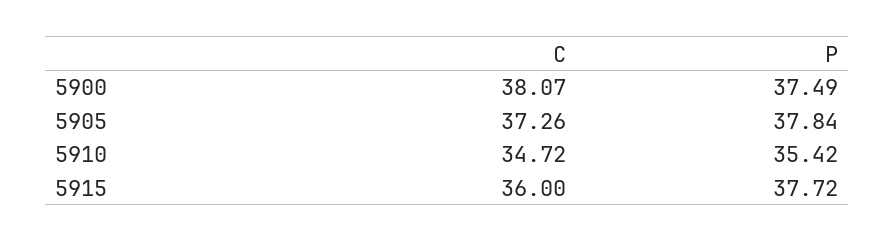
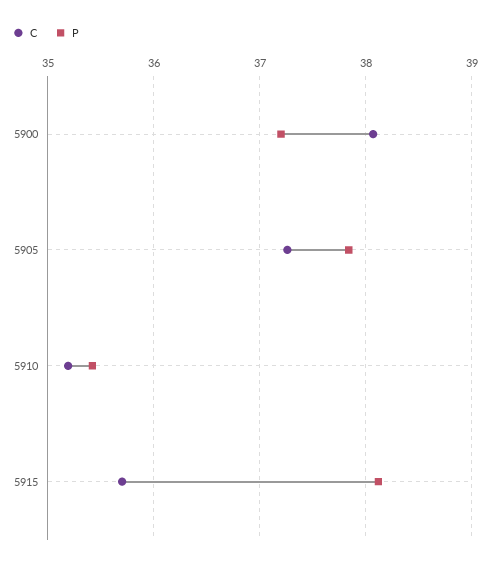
P, 5900: 37.49 -> 37.2
C, 5910: 34.72 -> 35.2
C, 5915: 36 -> 35.7
P, 5915: 37.72 -> 38.1

